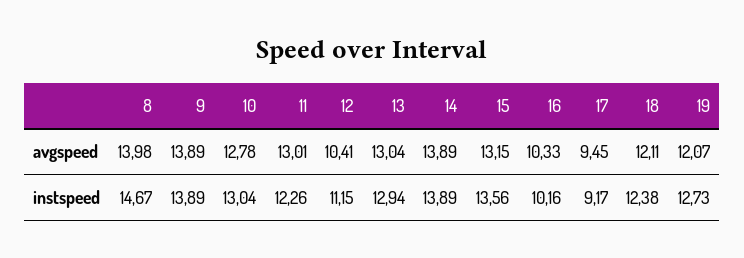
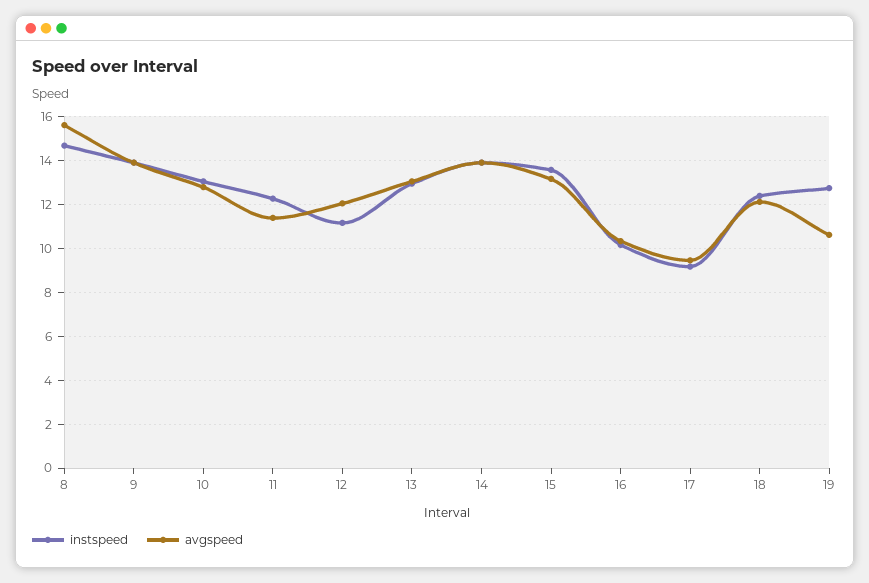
avgspeed, 8: 13.98 -> 15.5
avgspeed, 11: 13.01 -> 11.5
avgspeed, 12: 10.41 -> 12
avgspeed, 19: 12.07 -> 10.5

